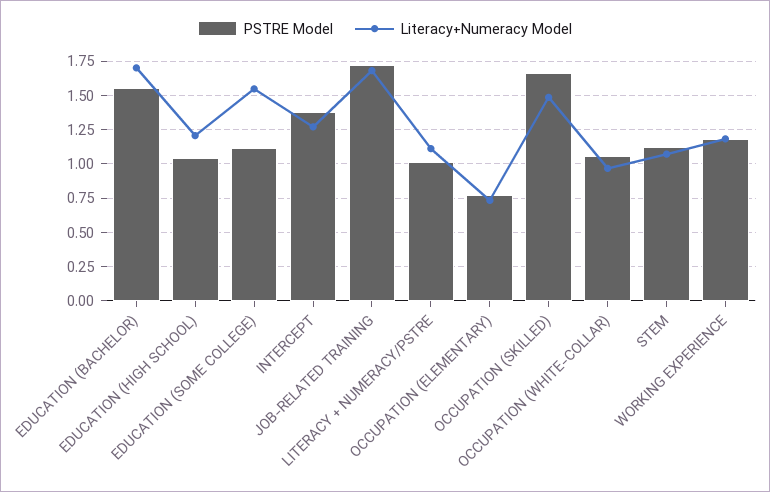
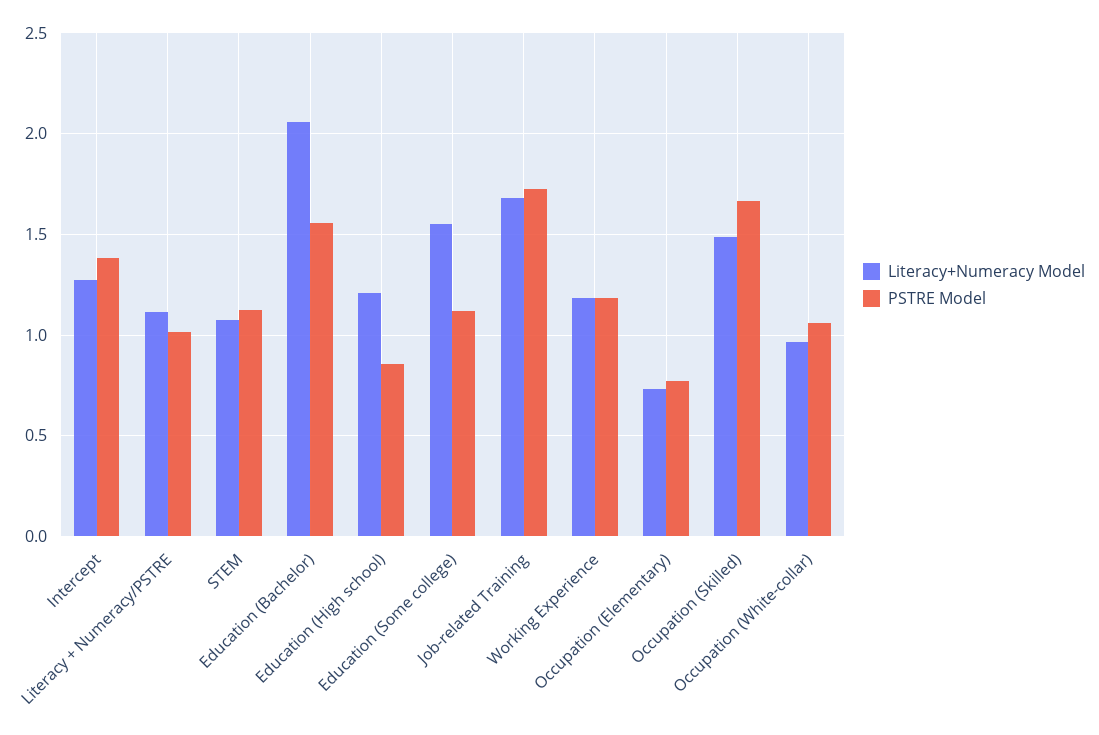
Literacy+Numeracy Model, EDUCATION (BACHELOR): 1.7 -> 2.05
PSTRE Model, EDUCATION (HIGH SCHOOL): 1.05 -> 0.85

